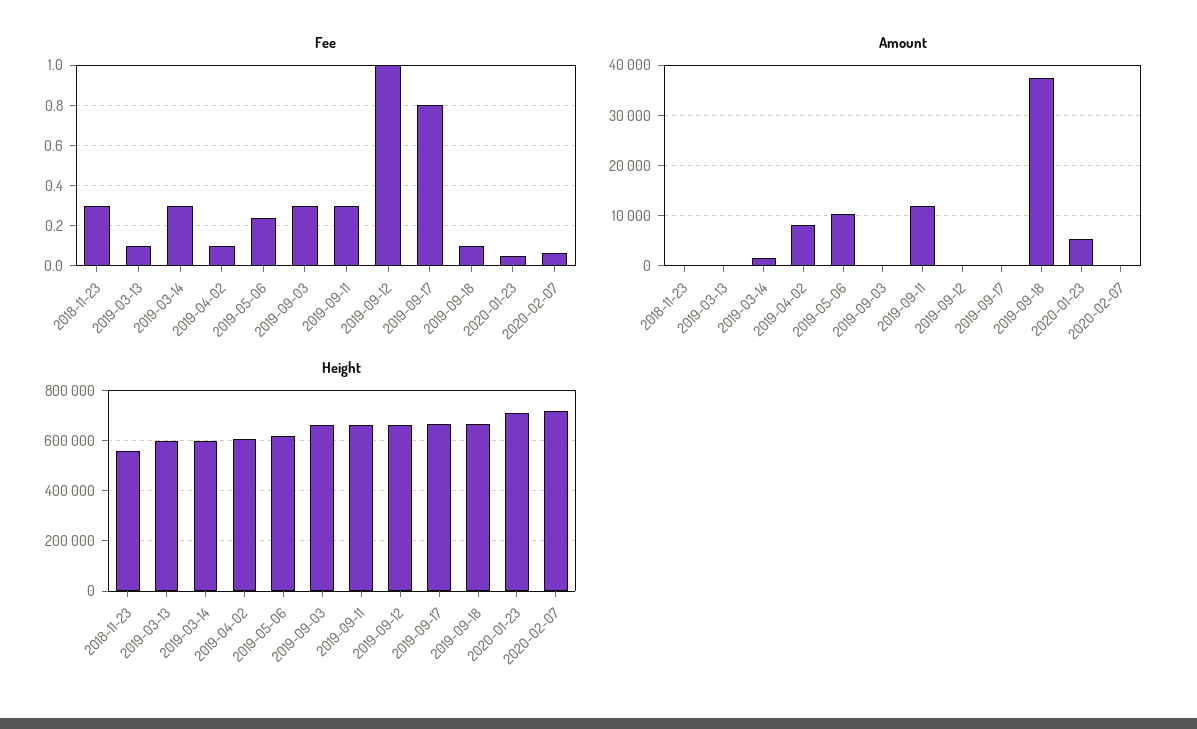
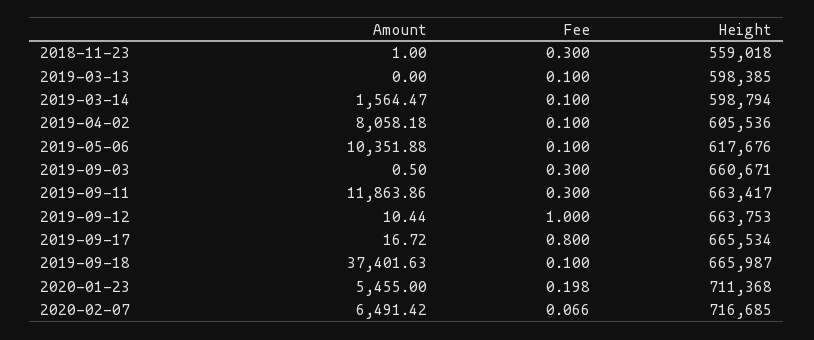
Fee, 2019-03-14: 0.3 -> 0.1
Fee, 2019-05-06: 0.25 -> 0.1
Fee, 2020-01-23: 0.05 -> 0.198
Amount, 2020-02-07: 0 -> 6491.42

